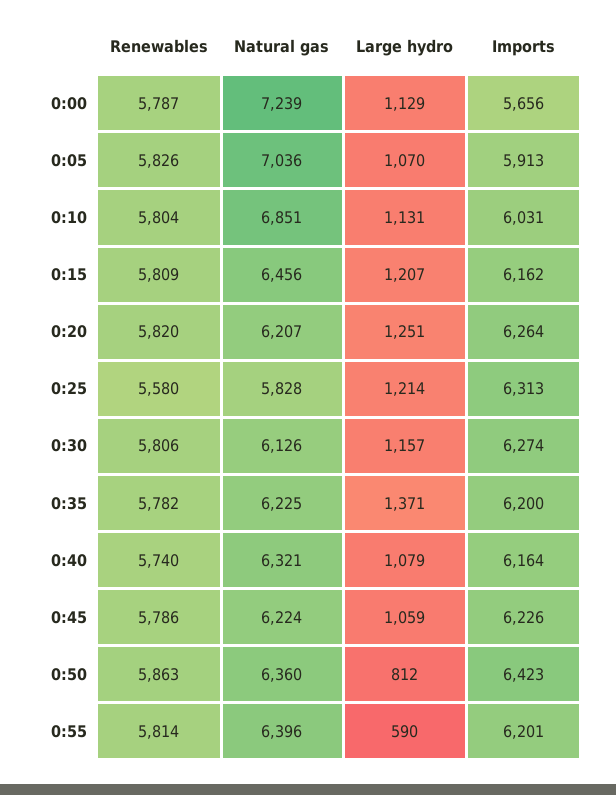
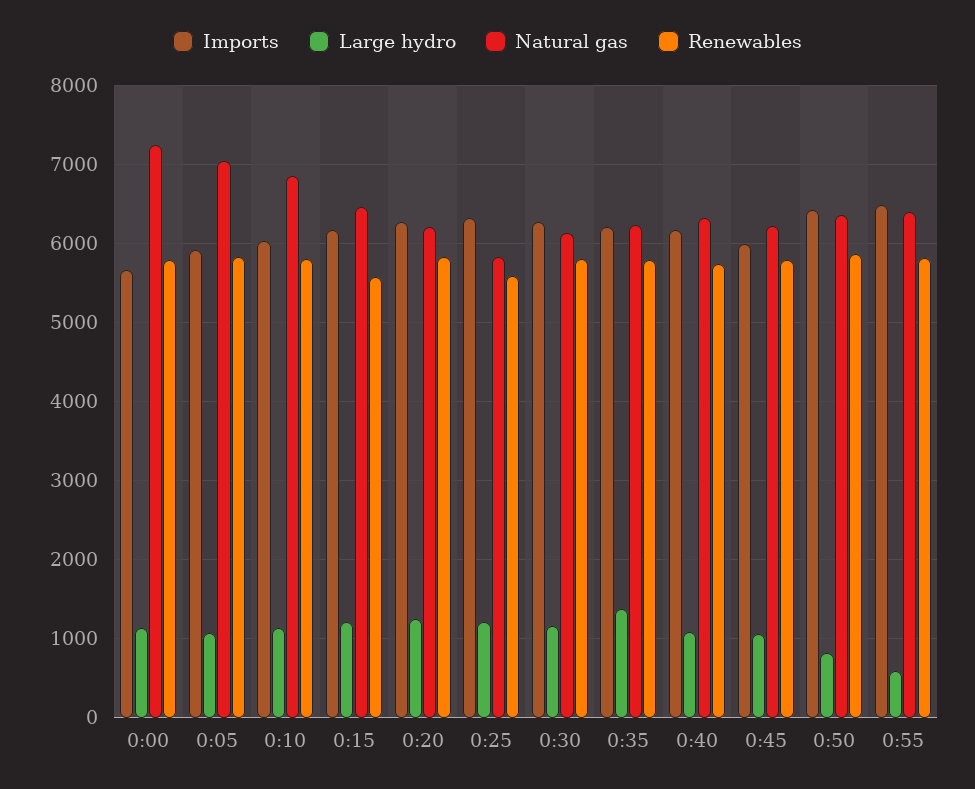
Renewables, 0:15: 5809 -> 5600
Imports, 0:45: 6226 -> 6000
Imports, 0:55: 6201 -> 6500

